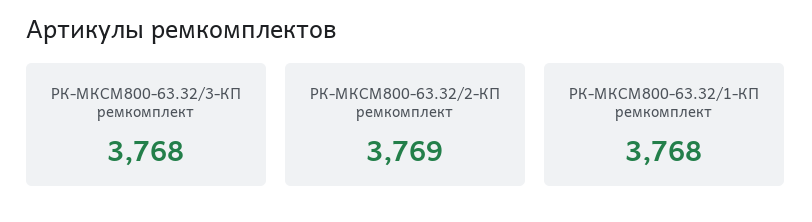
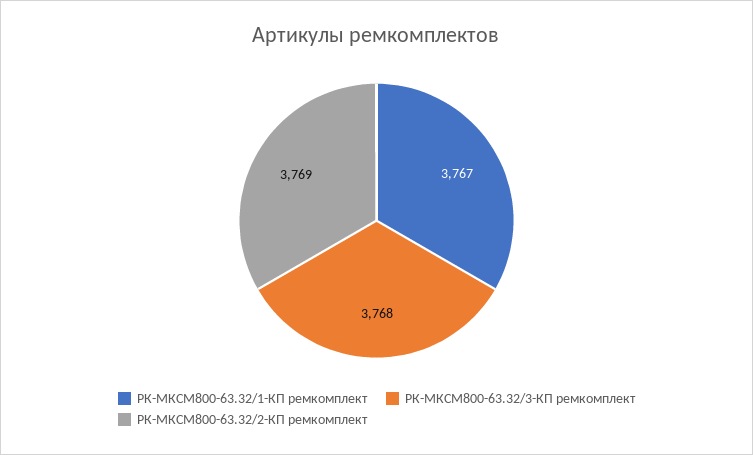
РК-МКСМ800-63.32/1-КП ремкомплект: 3768 -> 3767

